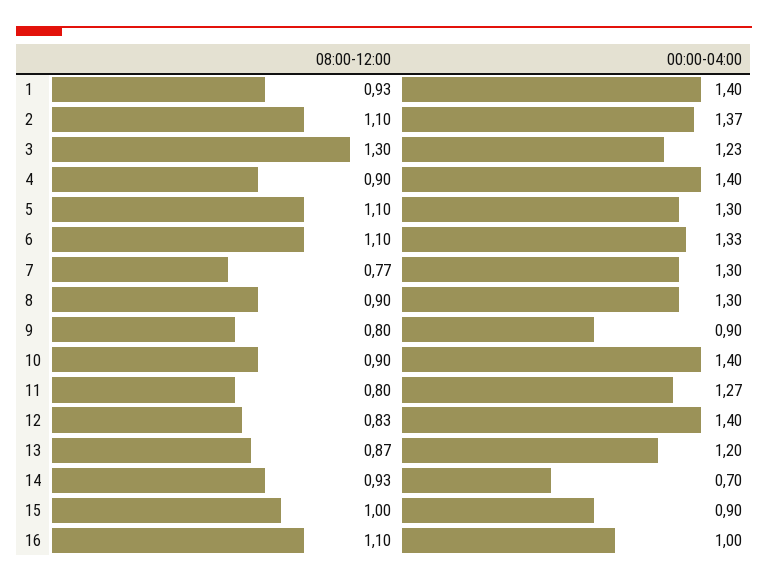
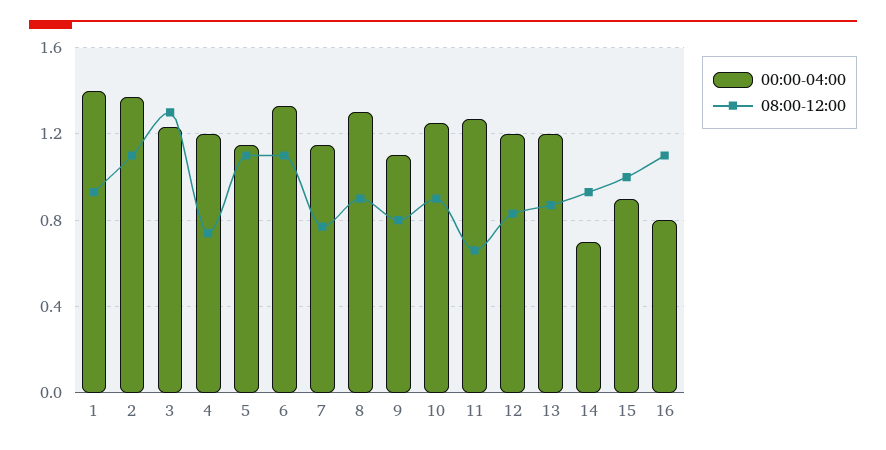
08:00-12:00, 4: 0.9 -> 0.75
00:00-04:00, 4: 1.4 -> 1.2
00:00-04:00, 5: 1.3 -> 1.15
00:00-04:00, 7: 1.3 -> 1.15
00:00-04:00, 9: 0.9 -> 1.1
00:00-04:00, 10: 1.4 -> 1.25
08:00-12:00, 11: 0.8 -> 0.65
00:00-04:00, 12: 1.4 -> 1.2
00:00-04:00, 16: 1 -> 0.8

